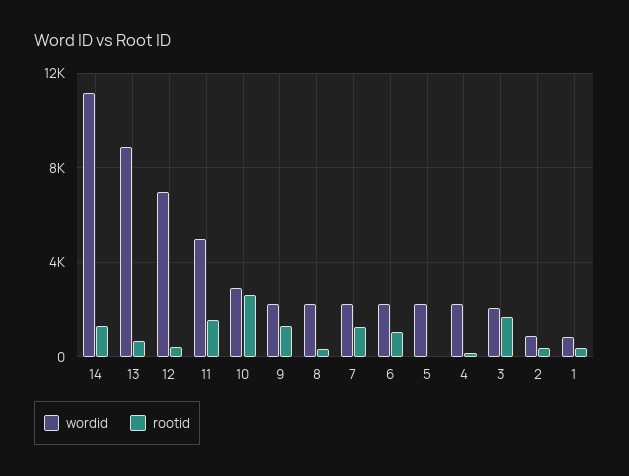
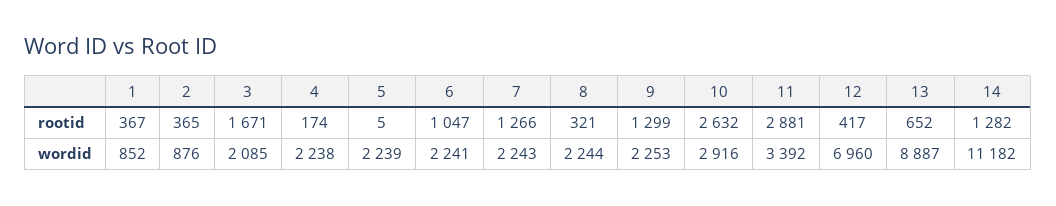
wordid, 11: 5000 -> 3392
rootid, 11: 1500 -> 2881

